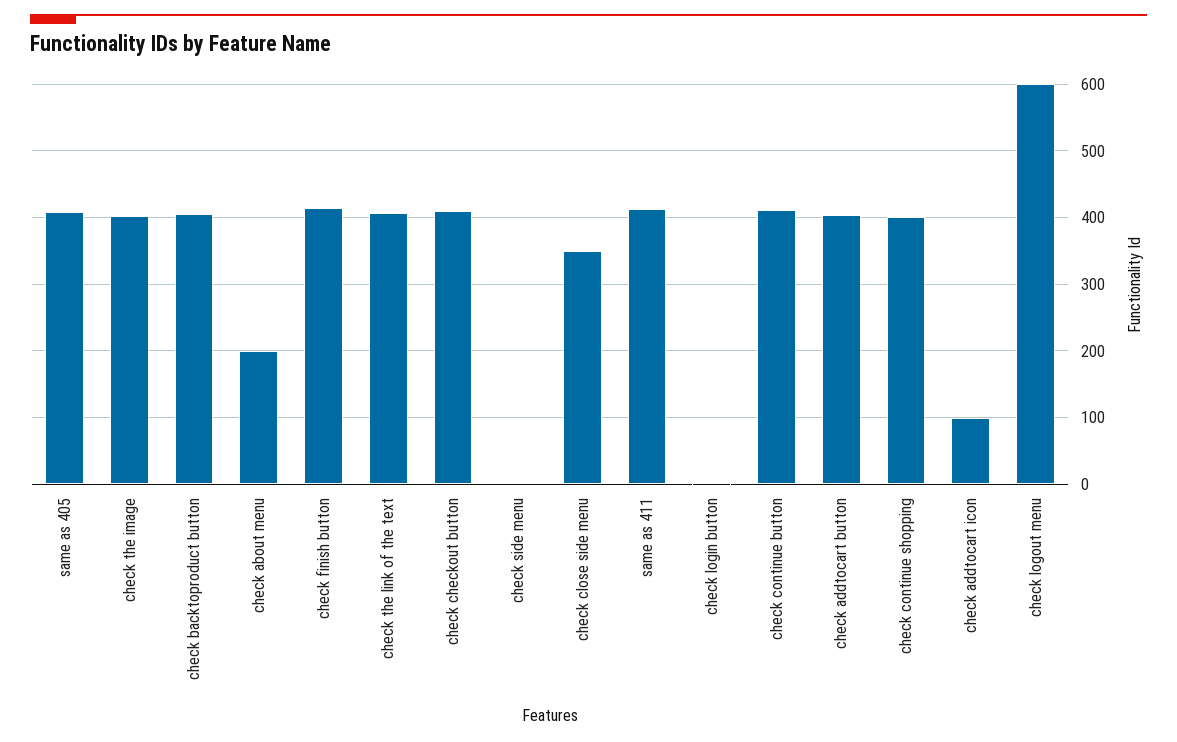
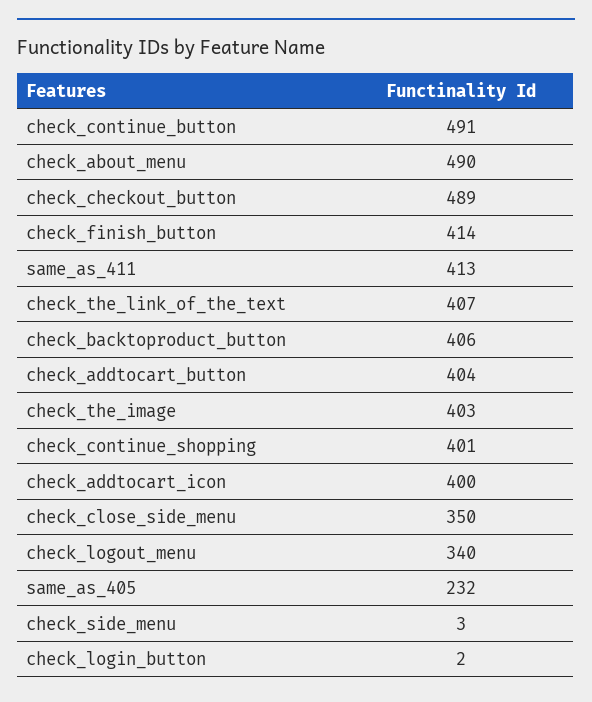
same as 405: 410 -> 232
check about menu: 200 -> 490
check checkout button: 410 -> 489
check continue button: 410 -> 491
check addtocart icon: 100 -> 400
check logout menu: 600 -> 340

